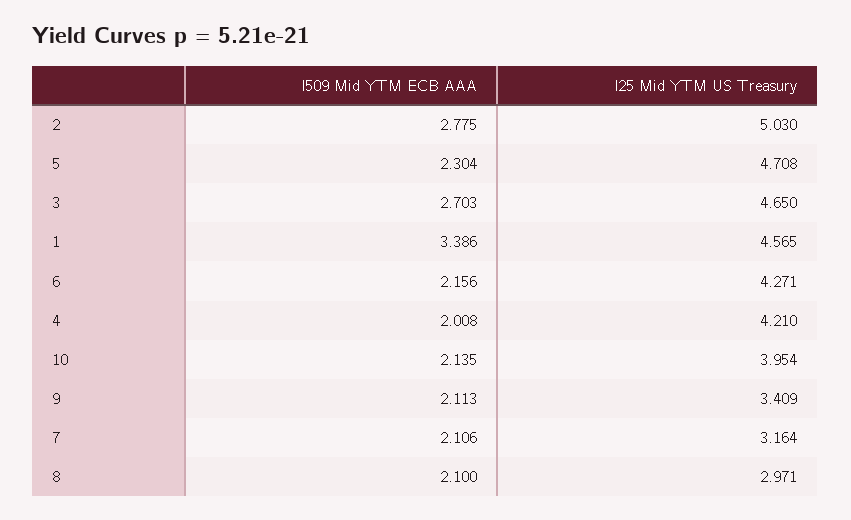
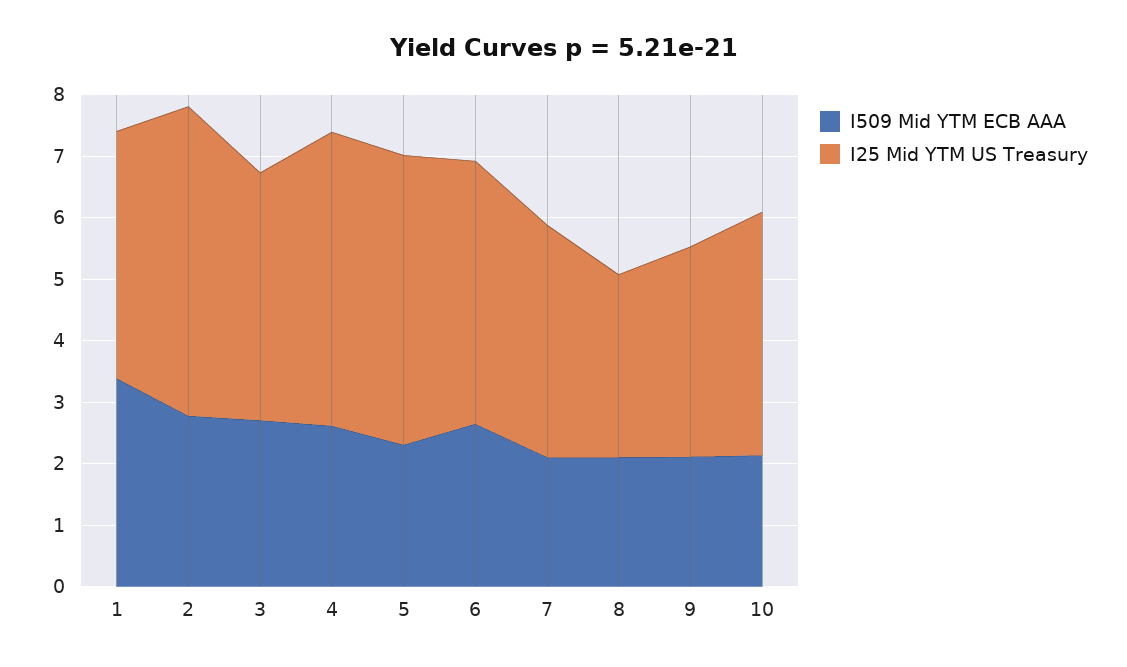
I25 Mid YTM US Treasury, 3: 4.65 -> 4
I25 Mid YTM US Treasury, 1: 4.565 -> 4
I509 Mid YTM ECB AAA, 6: 2.156 -> 2.6
I509 Mid YTM ECB AAA, 4: 2.008 -> 2.6
I25 Mid YTM US Treasury, 4: 4.21 -> 4.8
I25 Mid YTM US Treasury, 7: 3.164 -> 3.8

